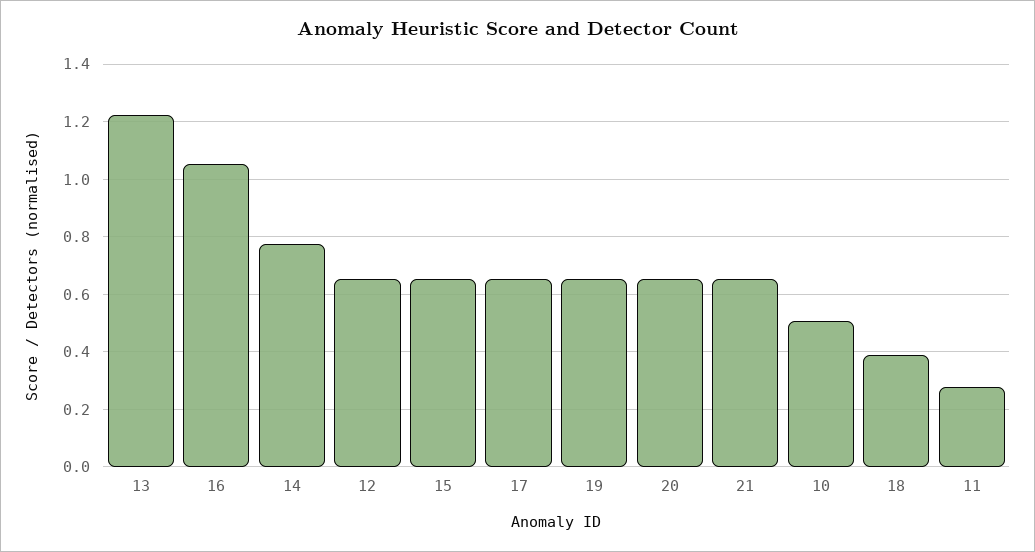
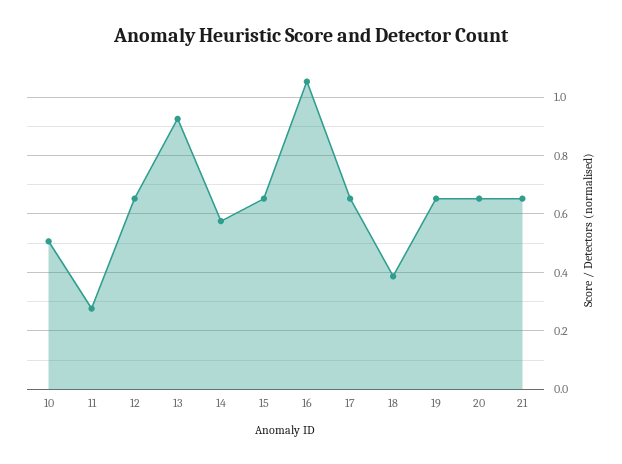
13: 1.225 -> 0.925
14: 0.775 -> 0.575

